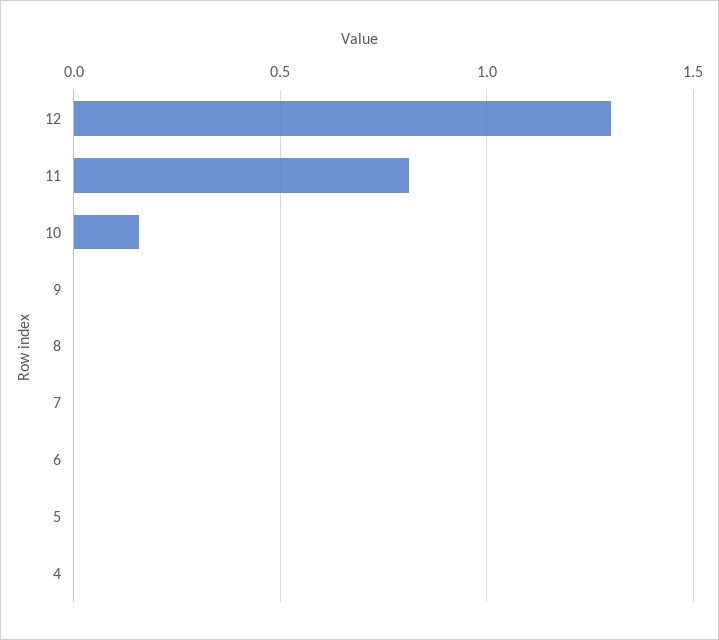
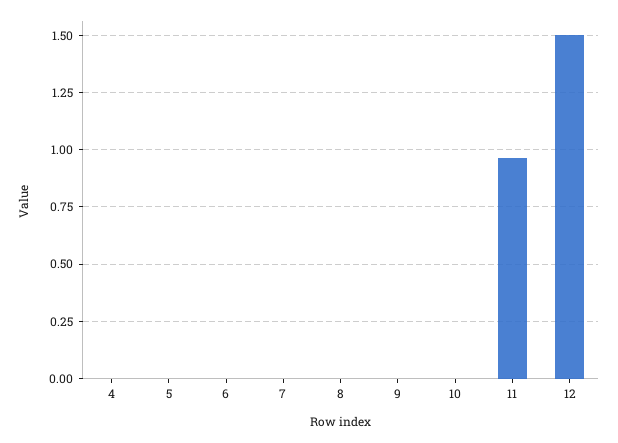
12: 1.3 -> 1.5
11: 0.8 -> 0.95
10: 0.15 -> 0

